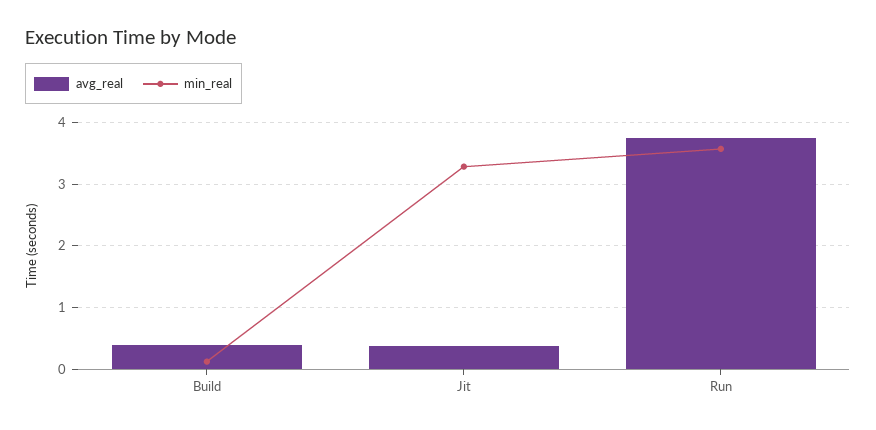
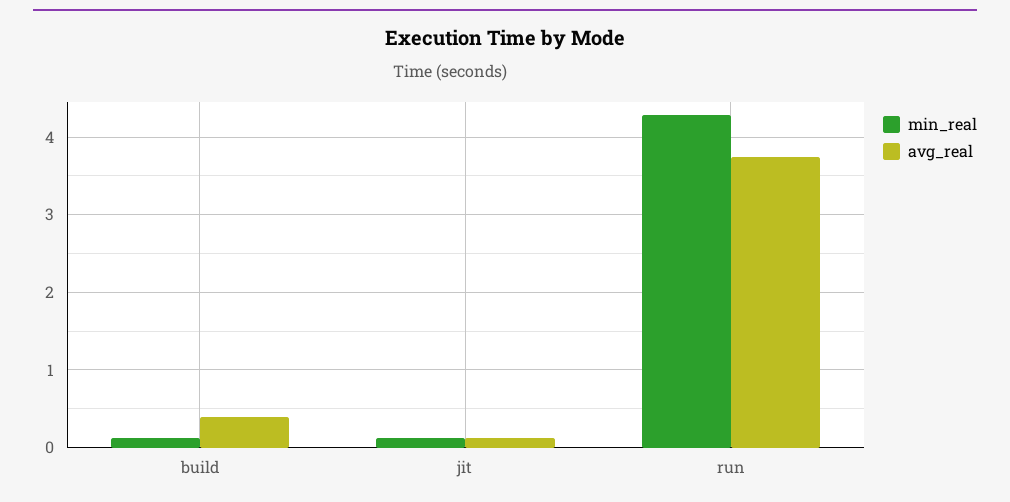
avg_real, Jit: 0.4 -> 0.1
min_real, Jit: 3.3 -> 0.1
min_real, Run: 3.6 -> 4.3

